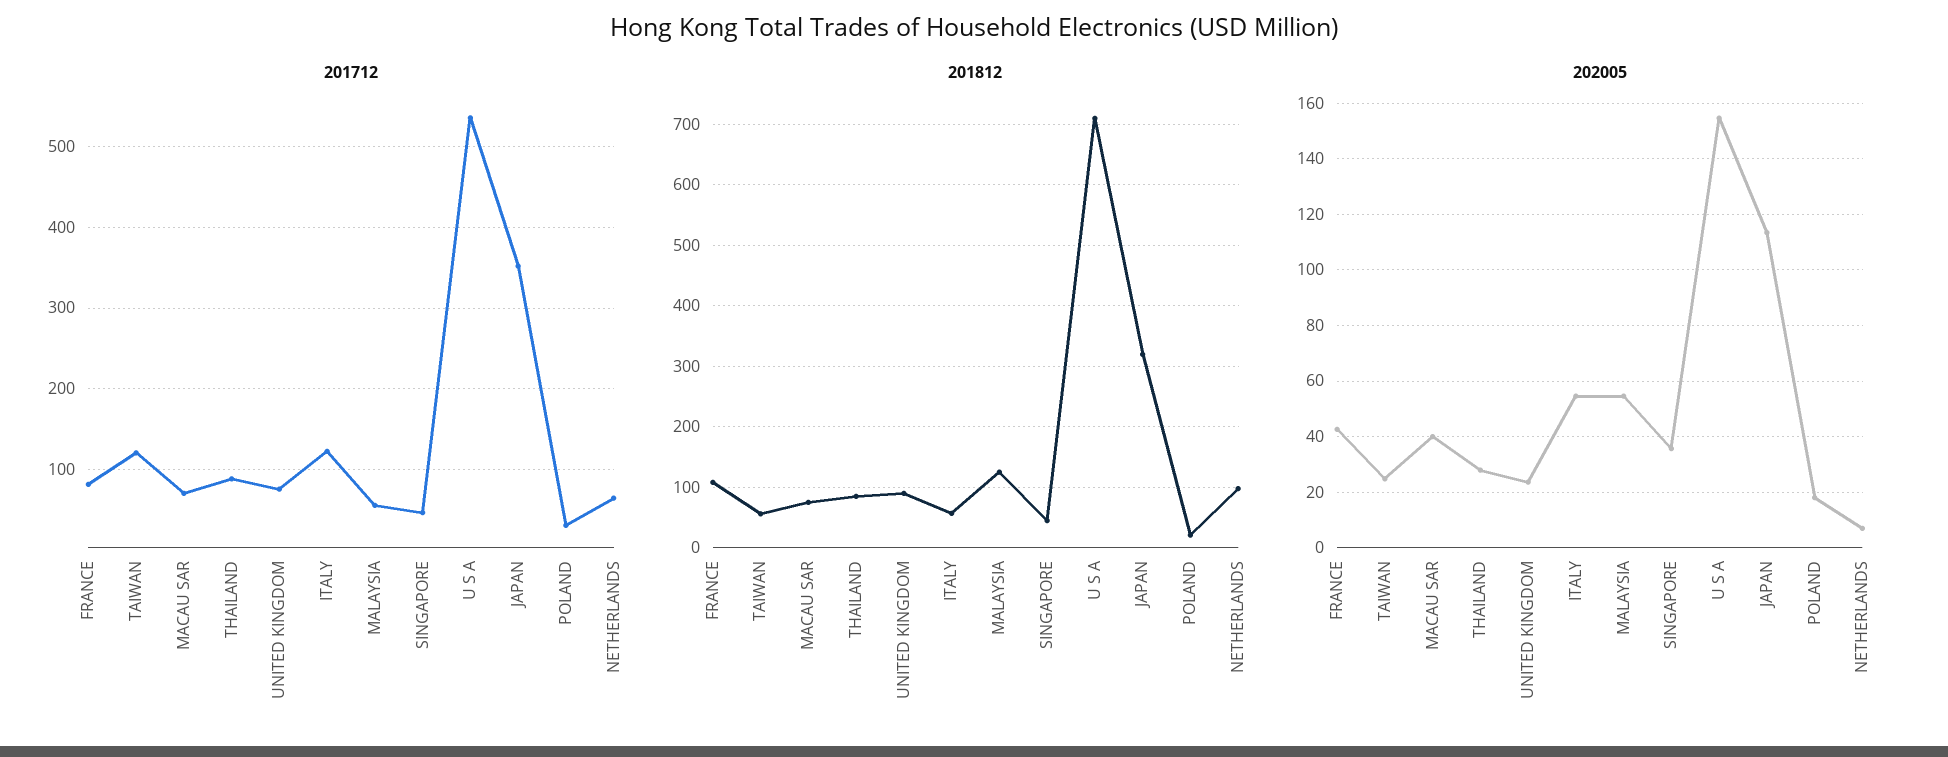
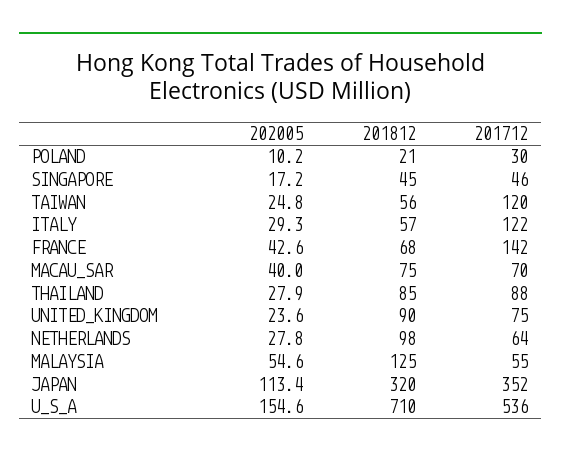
201712, FRANCE: 80 -> 142
201812, FRANCE: 110 -> 68
202005, ITALY: 55 -> 29.3
202005, SINGAPORE: 35 -> 17.2
202005, POLAND: 17.5 -> 10.2
202005, NETHERLANDS: 7.5 -> 27.8

